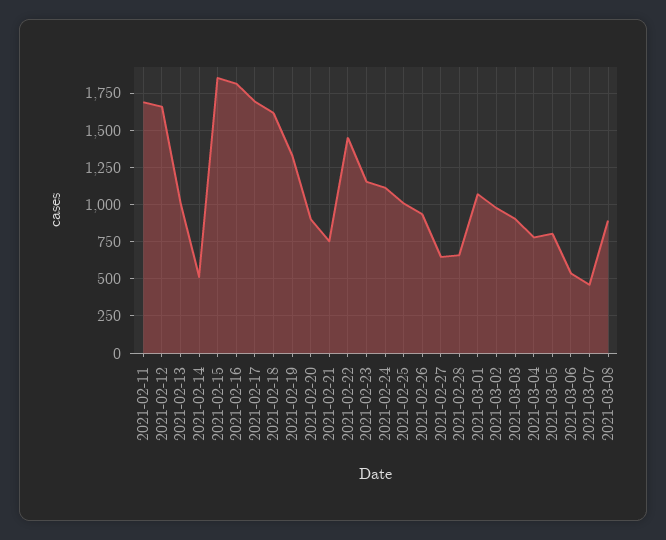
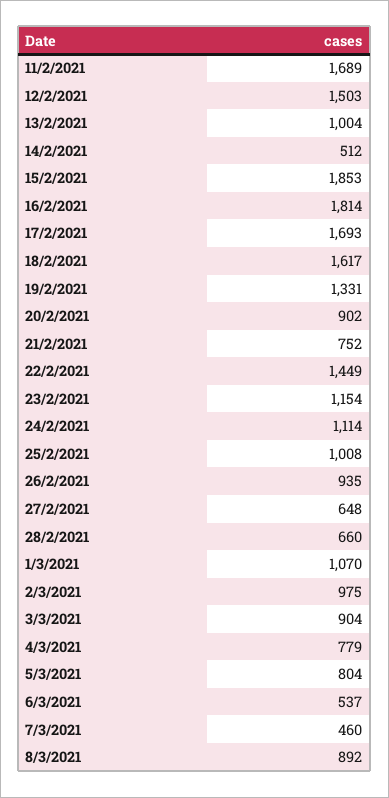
2021-02-12: 1650 -> 1503

